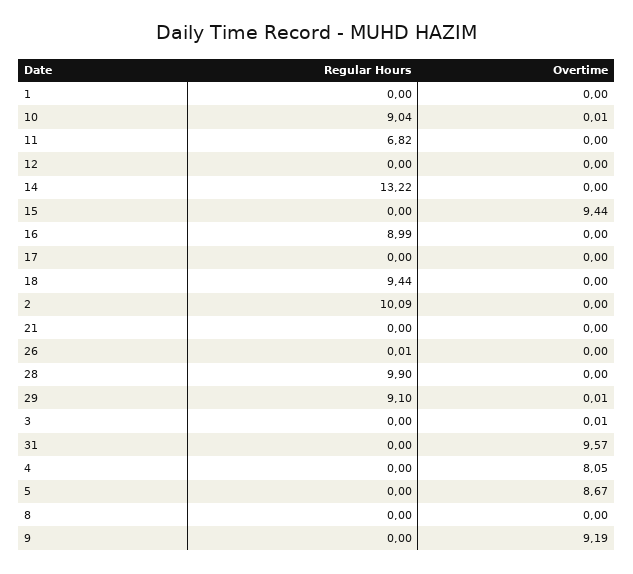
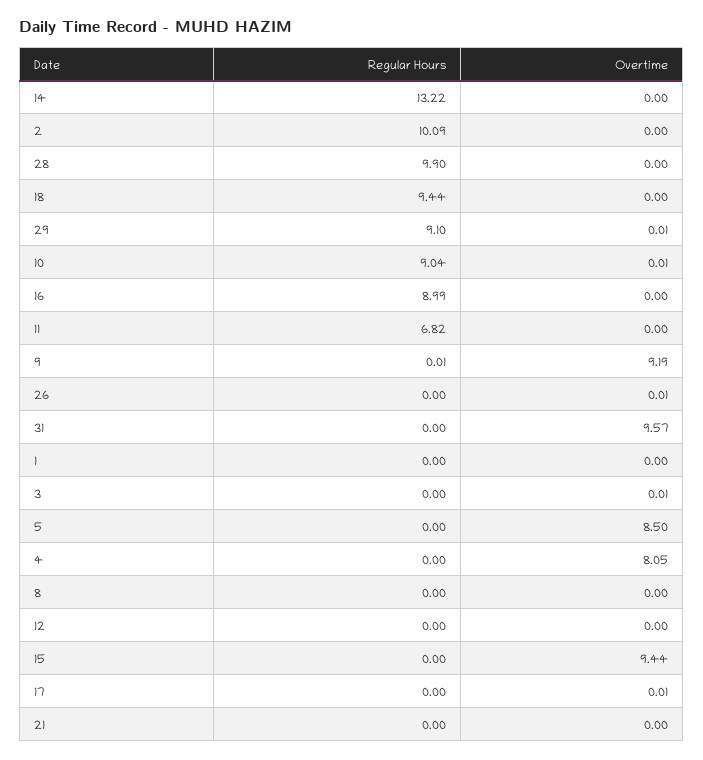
Overtime, 17: 0 -> 0.01
Regular Hours, 26: 0.01 -> 0
Overtime, 26: 0 -> 0.01
Overtime, 5: 8.67 -> 8.5
Regular Hours, 9: 0 -> 0.01

